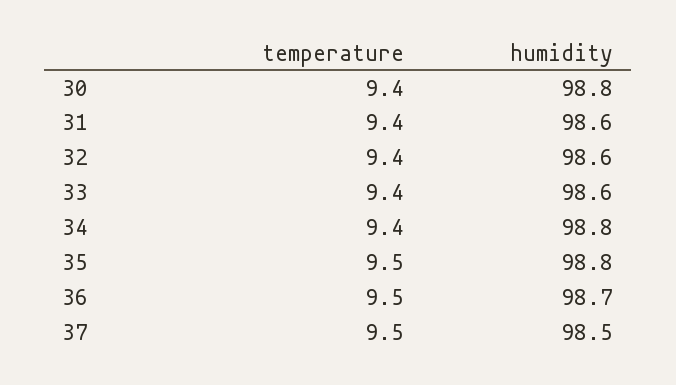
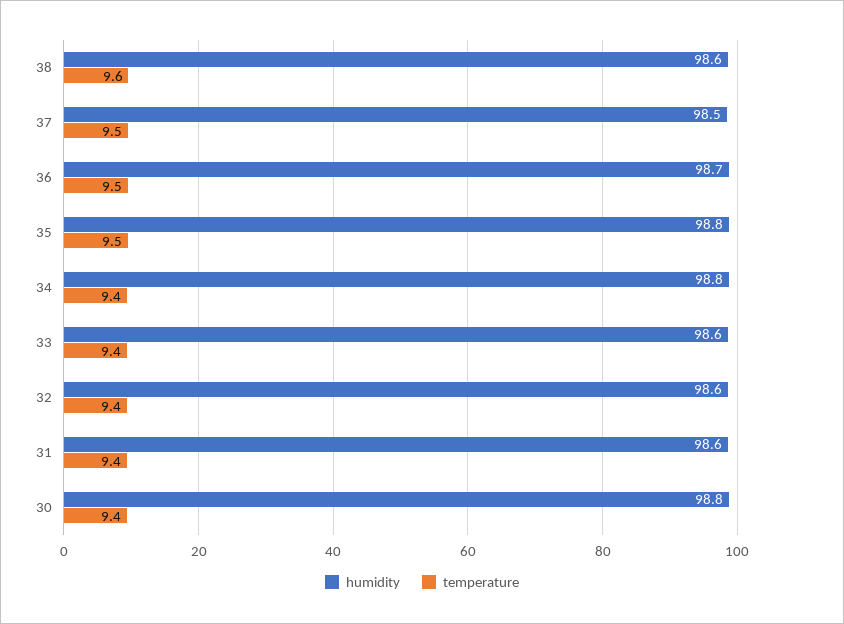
humidity, 38: none -> 98.6
temperature, 38: none -> 9.6

